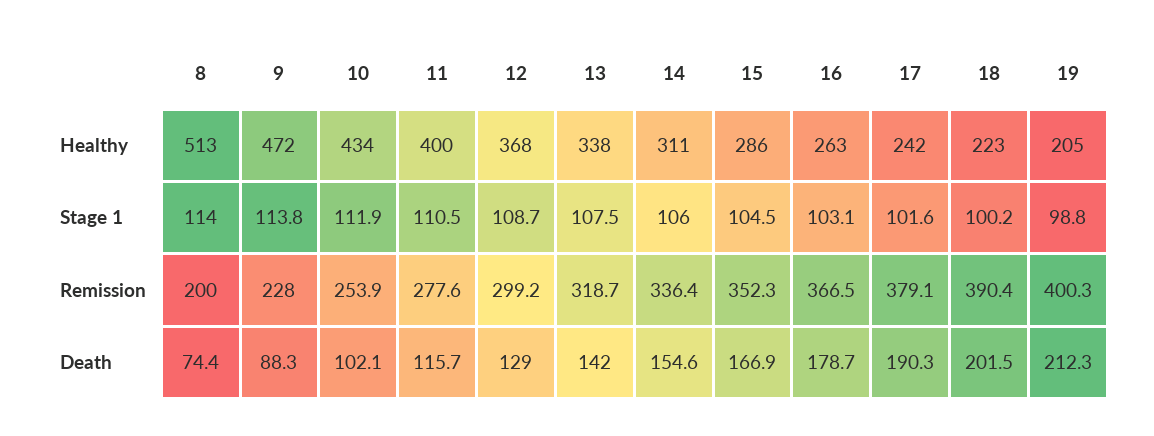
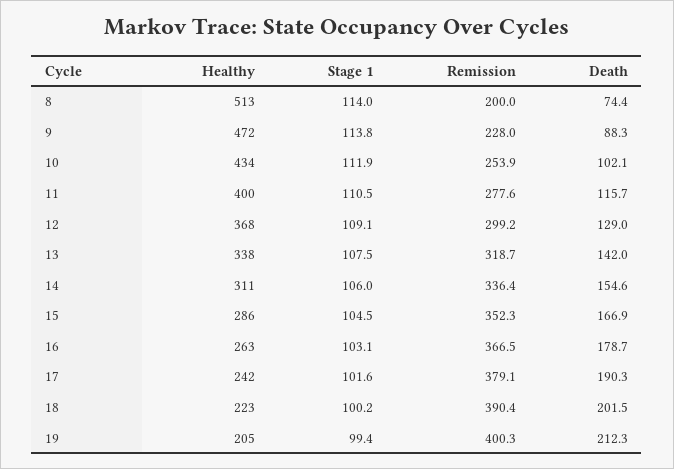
12, Stage 1: 108.7 -> 109.1
19, Stage 1: 98.8 -> 99.4

